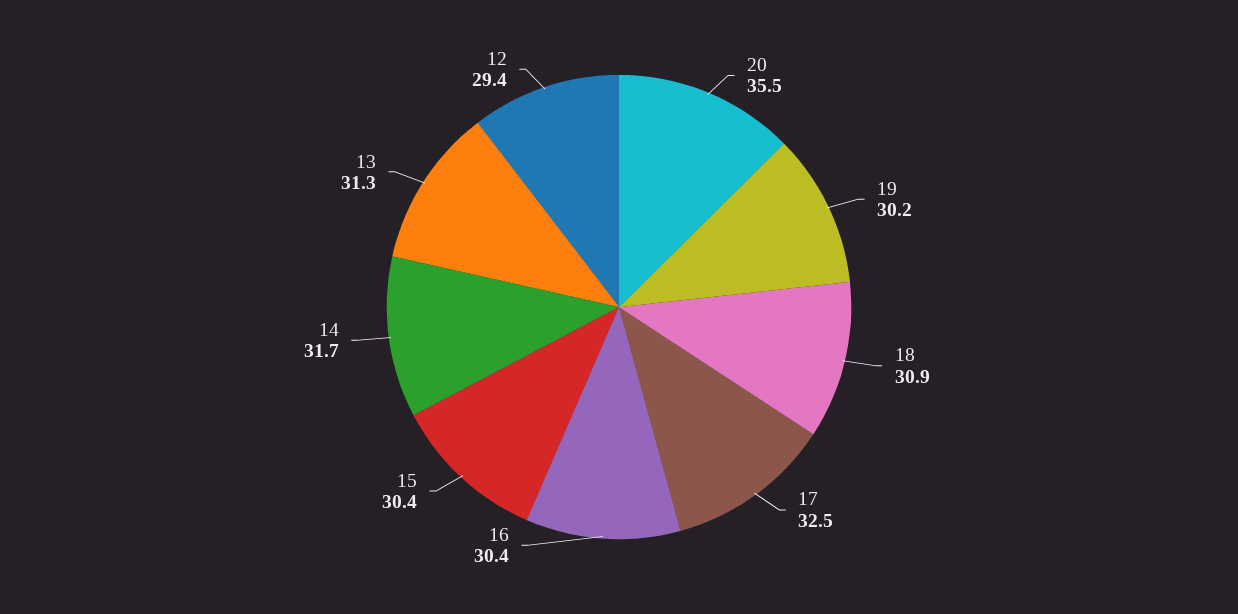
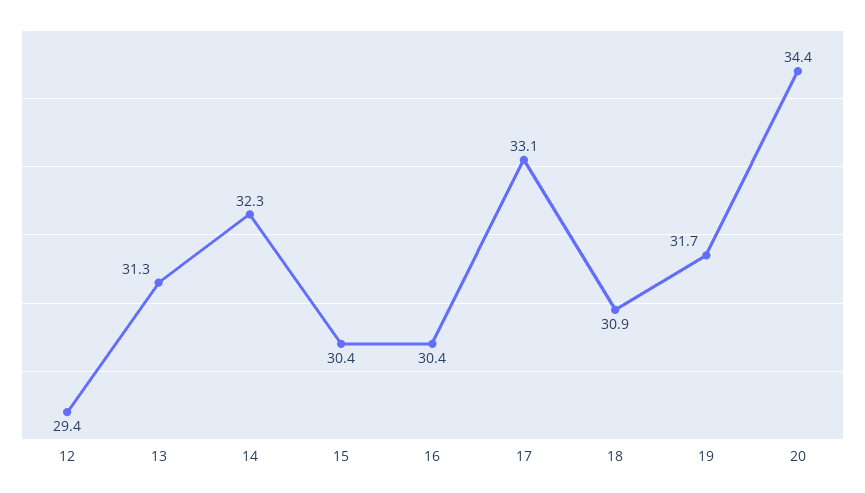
20: 35.5 -> 34.4
19: 30.2 -> 31.7
17: 32.5 -> 33.1
14: 31.7 -> 32.3

